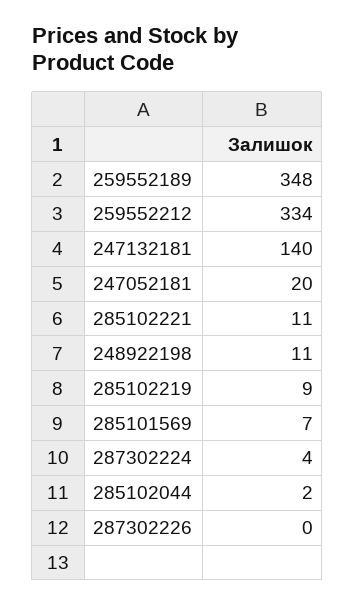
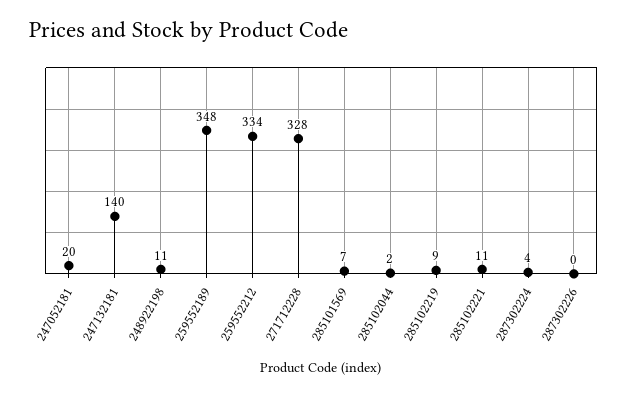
271712228: none -> 328

